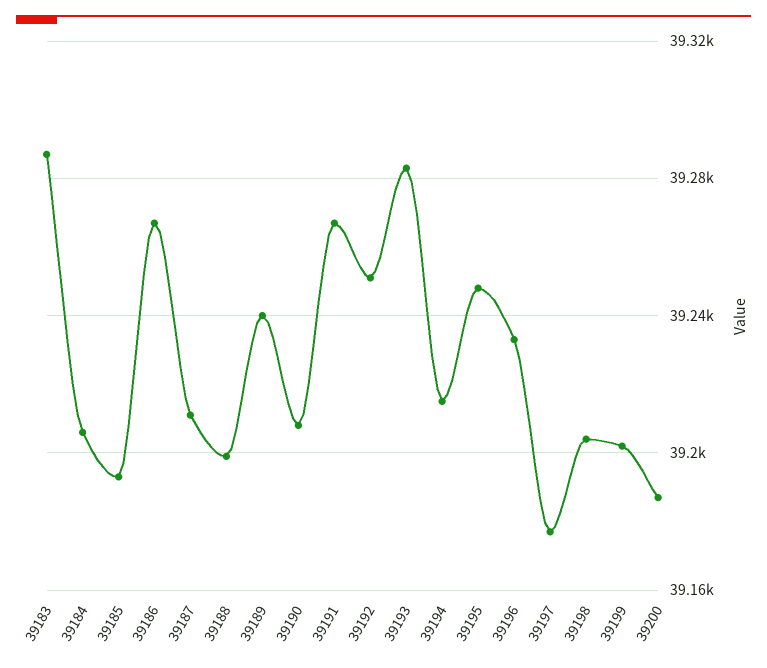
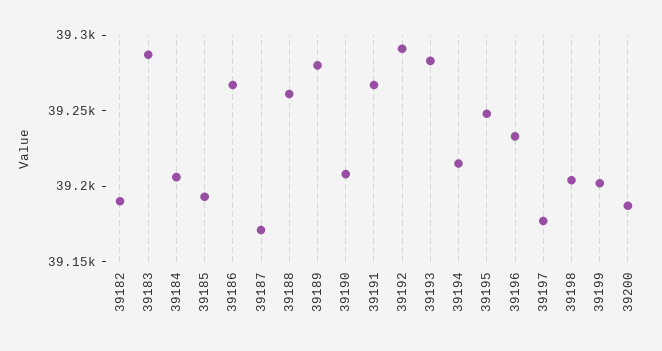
39187: 39210 -> 39170
39188: 39200 -> 39260
39189: 39240 -> 39280
39192: 39250 -> 39290
39182: none -> 39190

